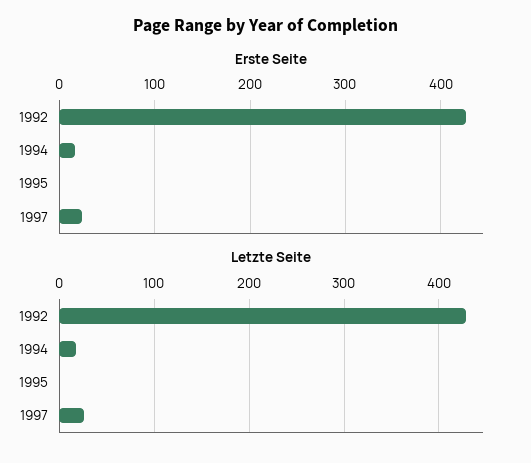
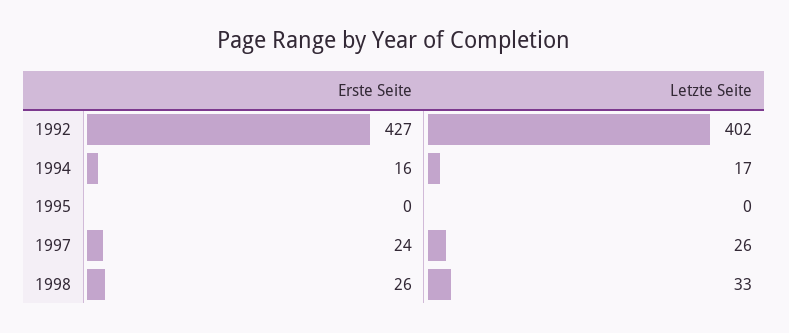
Letzte Seite, 1992: 430 -> 402
Erste Seite, 1998: none -> 26
Letzte Seite, 1998: none -> 33

